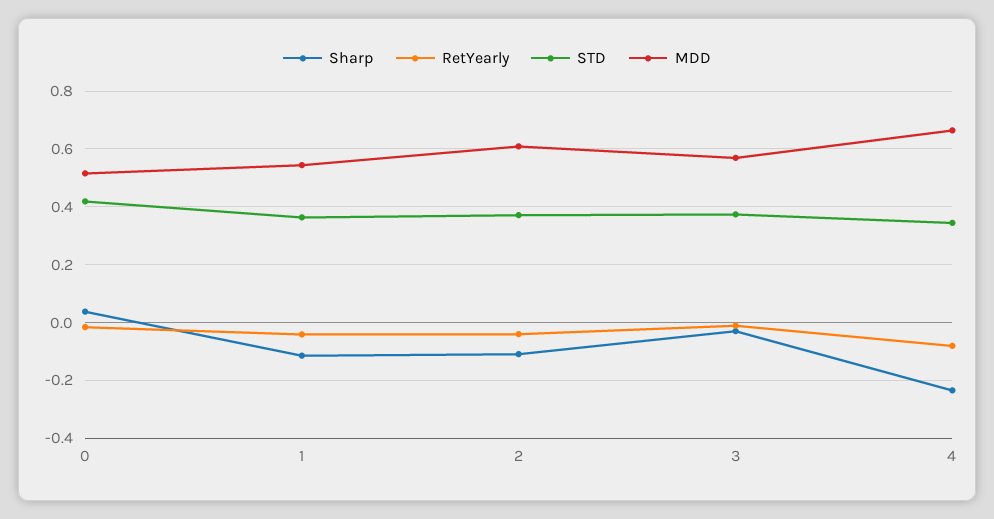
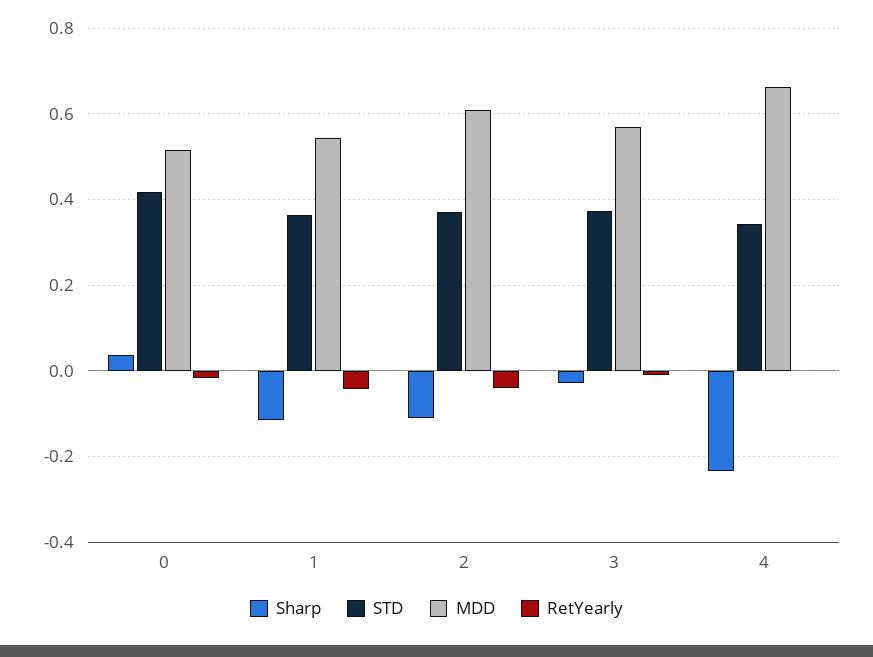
RetYearly, 4: -0.075 -> 0

